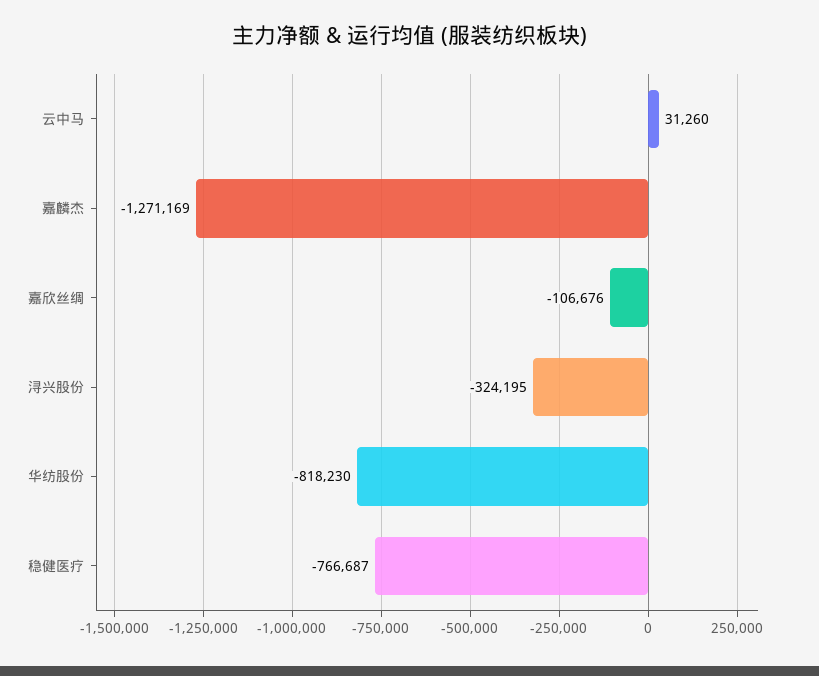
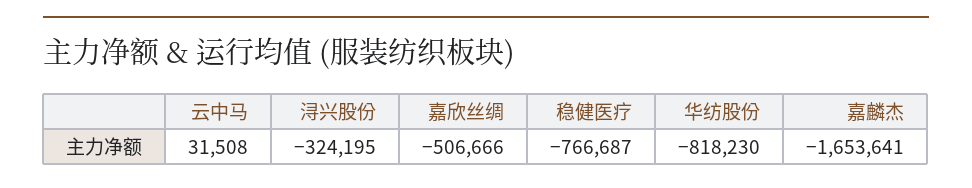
云中马: 31260 -> 31508
嘉麟杰: -1271169 -> -1653641
嘉欣丝绸: -106676 -> -506666

